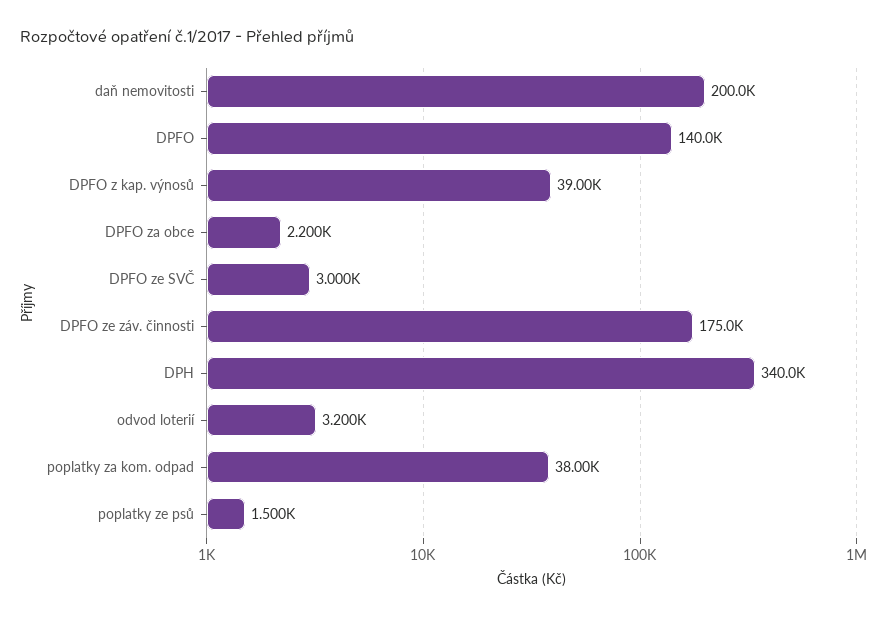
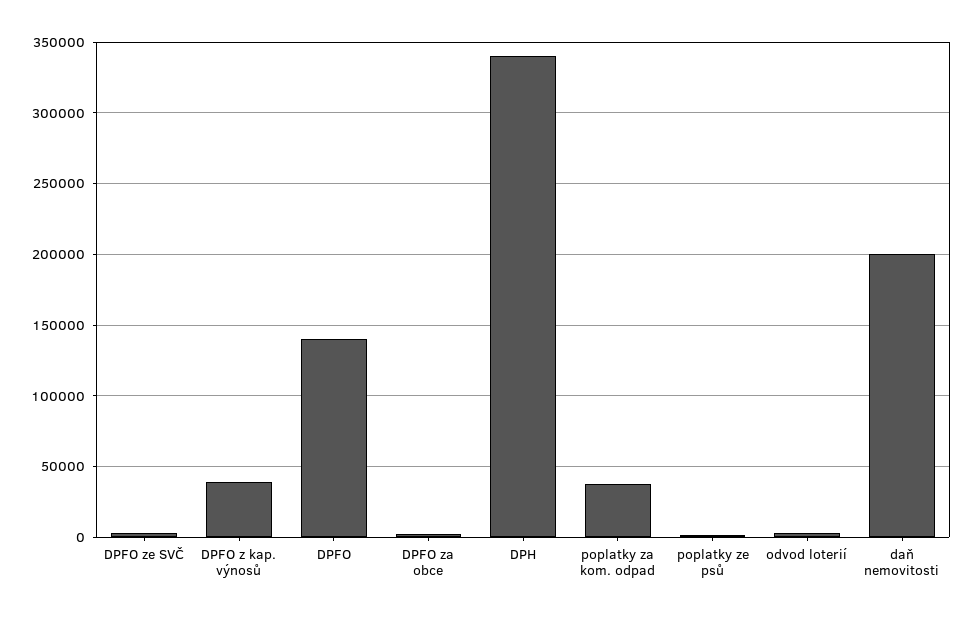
DPFO ze záv. činnosti: 175000 -> none

